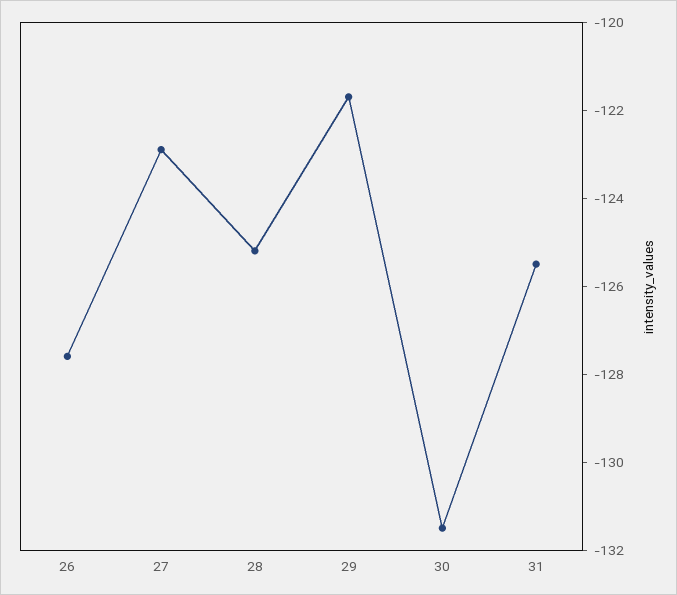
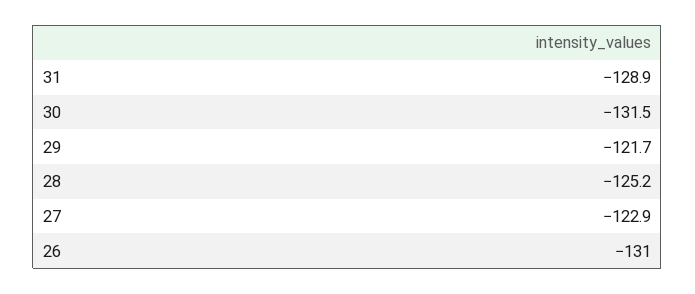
26: -127.5 -> -131
31: -125.5 -> -128.9

